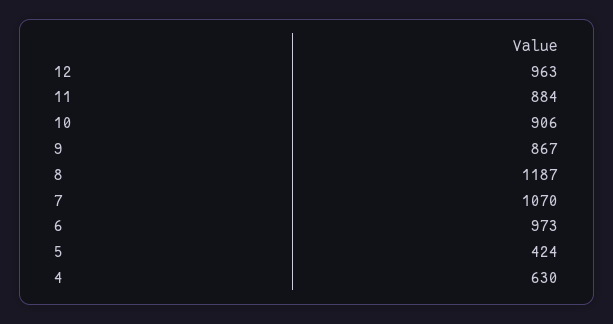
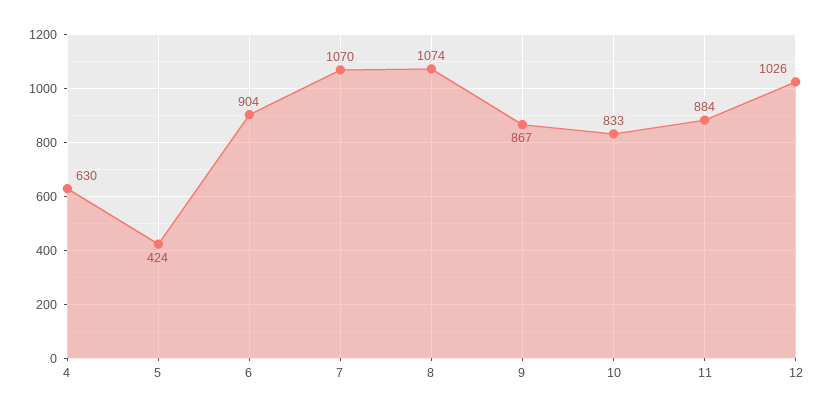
12: 963 -> 1026
10: 906 -> 833
8: 1187 -> 1074
6: 973 -> 904

